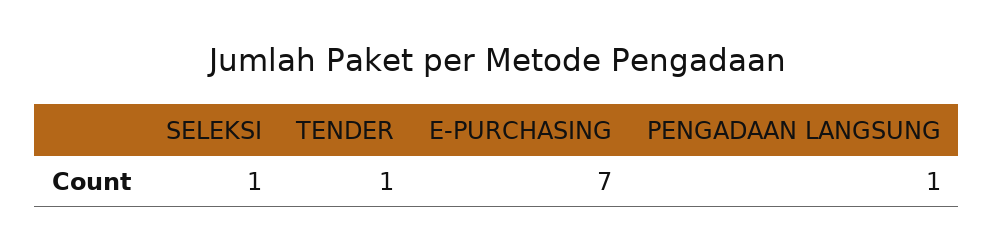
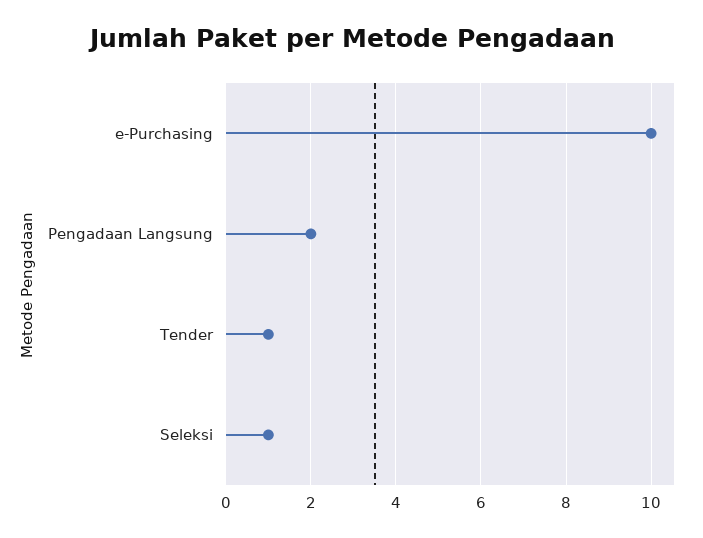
E-PURCHASING: 7 -> 10
PENGADAAN LANGSUNG: 1 -> 2

